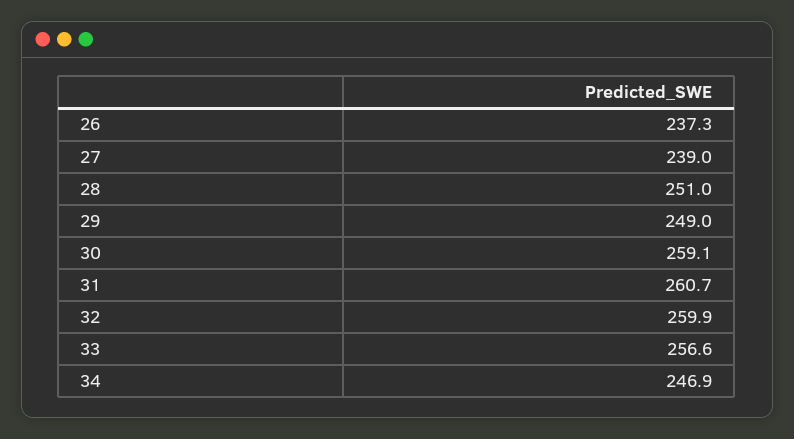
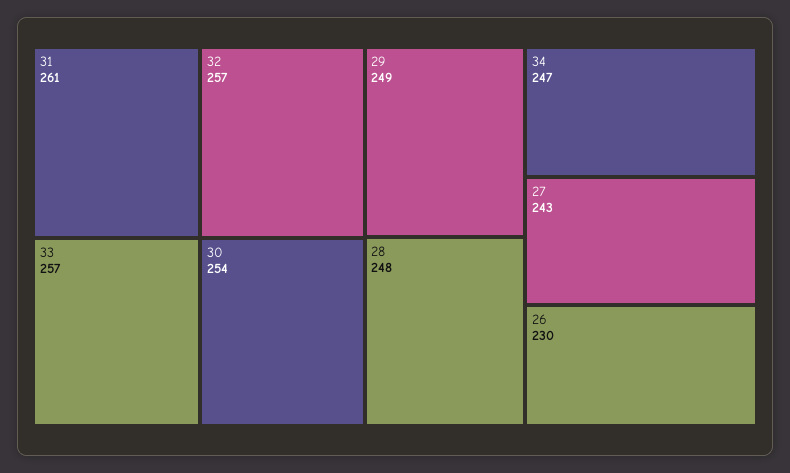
26: 237.3 -> 230
27: 239 -> 243
28: 251 -> 248
30: 259.1 -> 254
32: 259.9 -> 257

